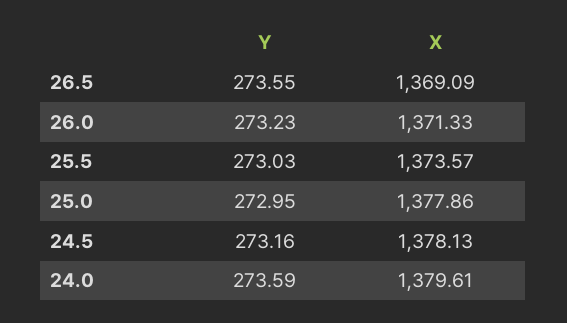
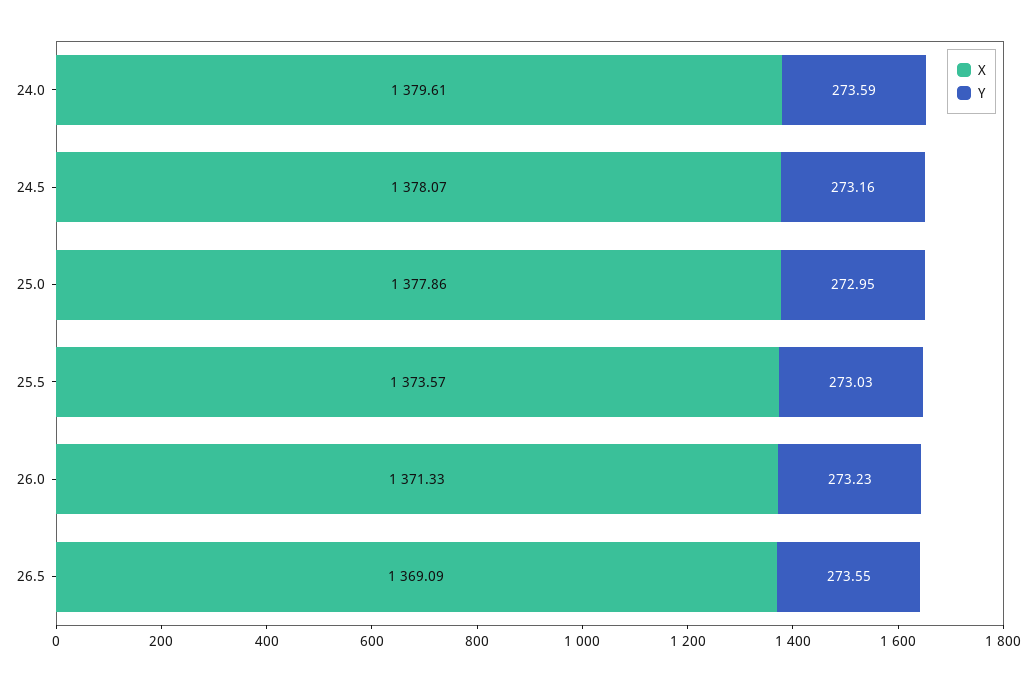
X, 24.5: 1378.13 -> 1378.07

